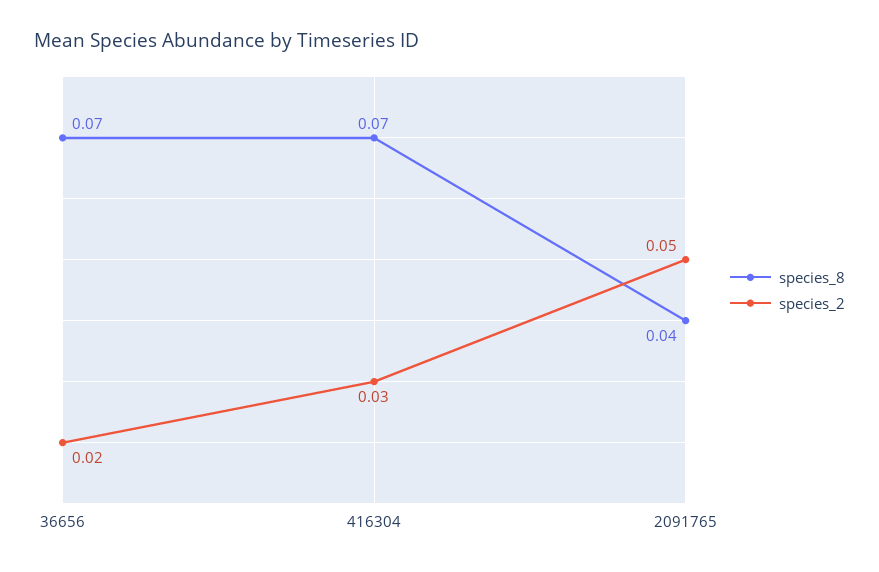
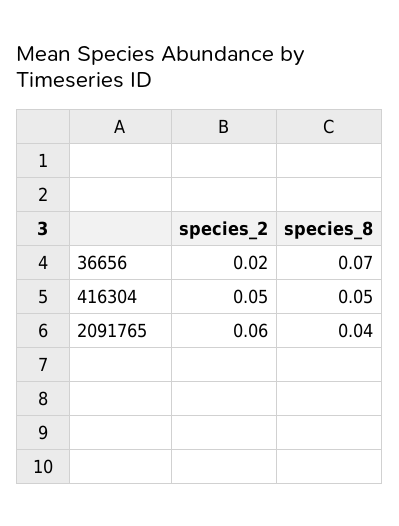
species_8, 416304: 0.07 -> 0.05
species_2, 416304: 0.03 -> 0.05
species_2, 2091765: 0.05 -> 0.06

